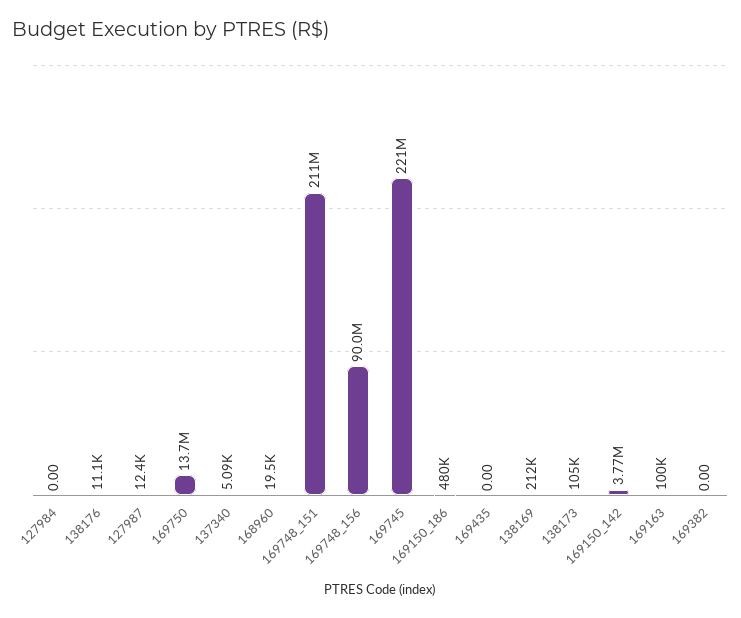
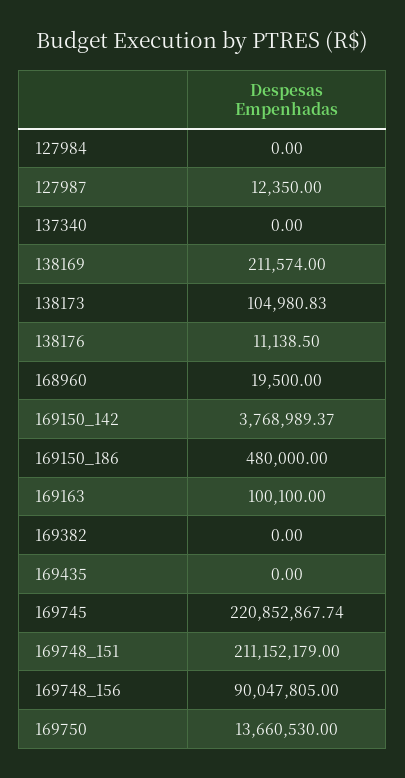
137340: 5090 -> 0

